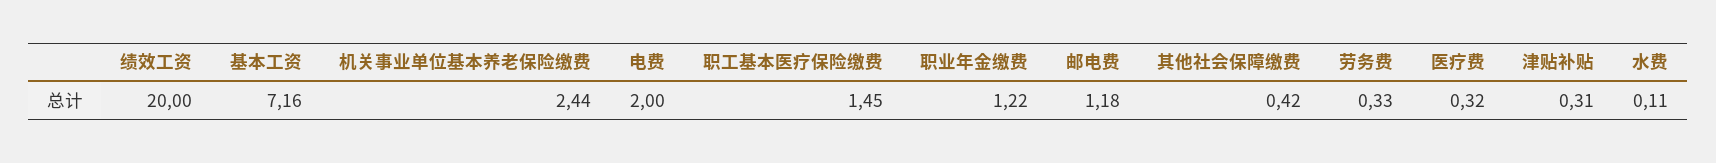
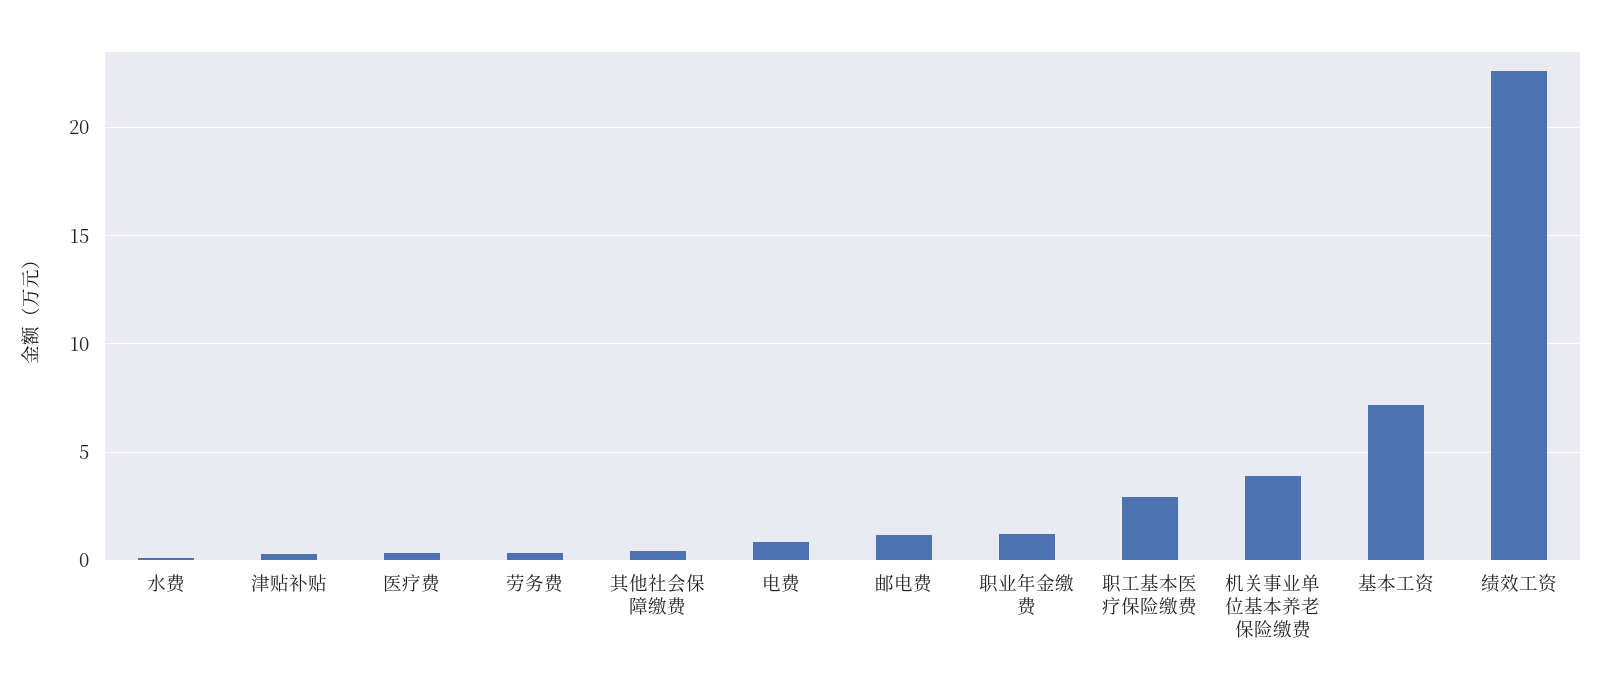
绩效工资: 20 -> 22.5
机关事业单位基本养老保险缴费: 2.44 -> 4
电费: 2 -> 1
职工基本医疗保险缴费: 1.45 -> 3

